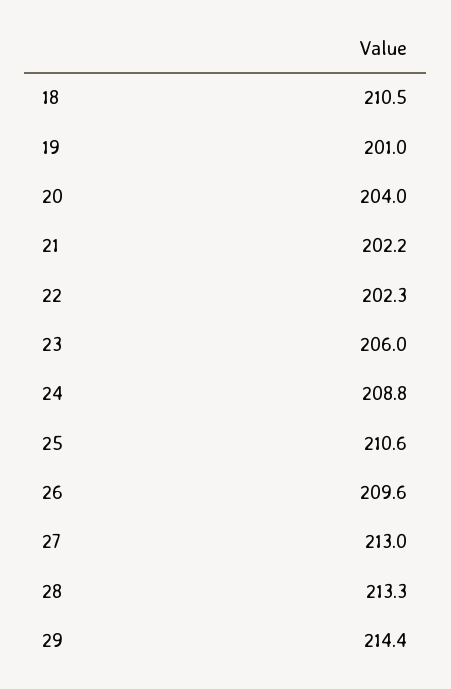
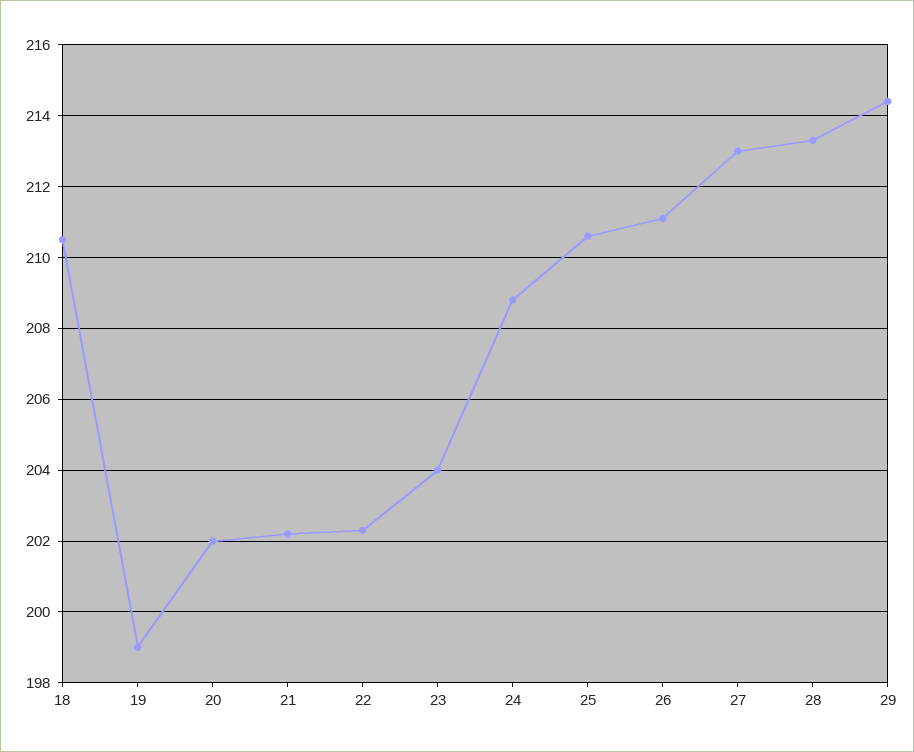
19: 201 -> 199
20: 204 -> 202
23: 206 -> 204
26: 209.6 -> 211

